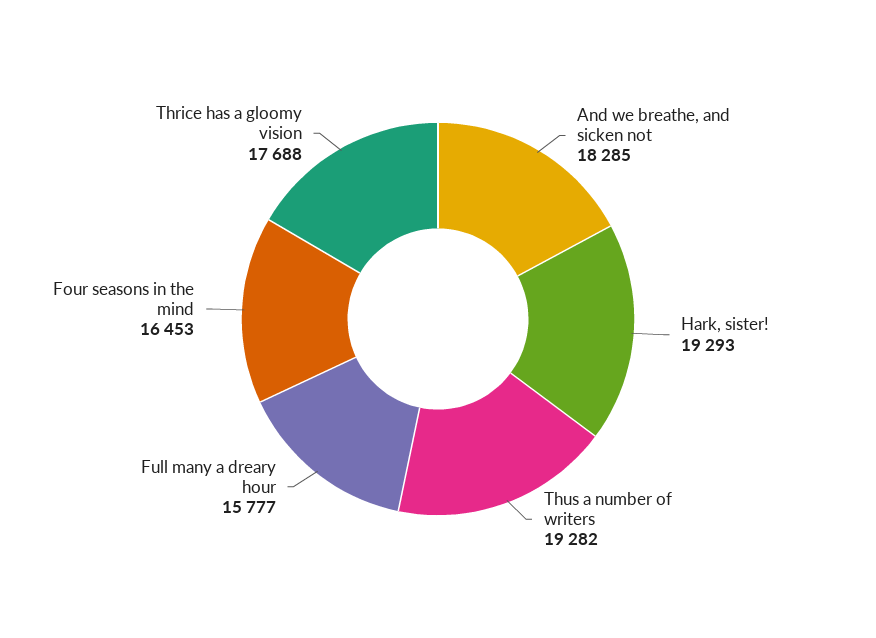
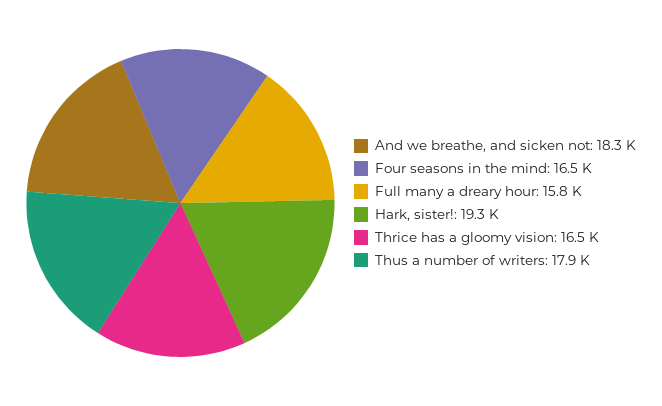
Thus a number of writers: 19282 -> 17900
Thrice has a gloomy vision: 17688 -> 16500

